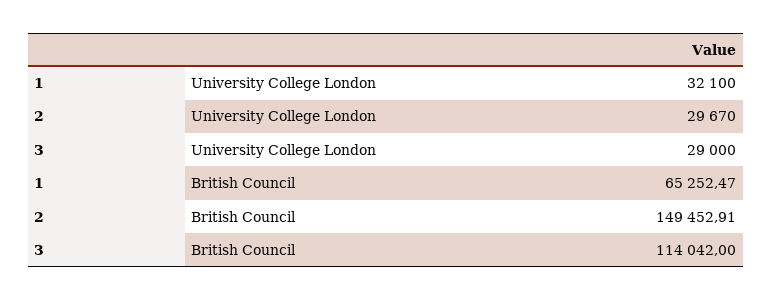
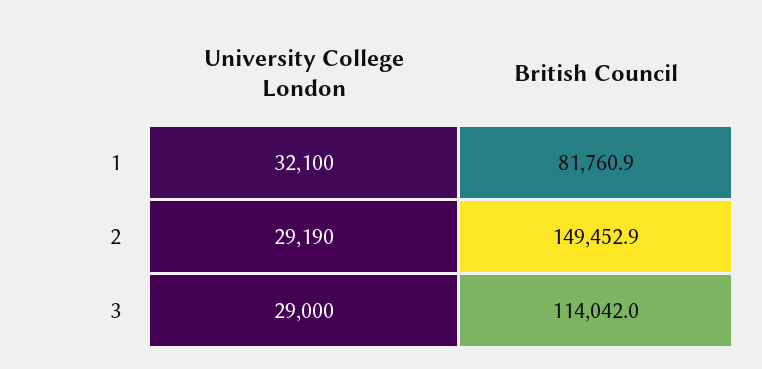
2, University College London: 29670 -> 29190
1, British Council: 65252.47 -> 81760.9

